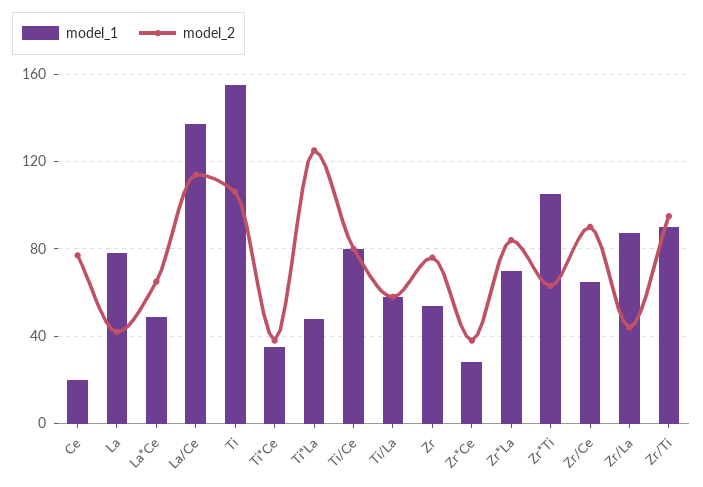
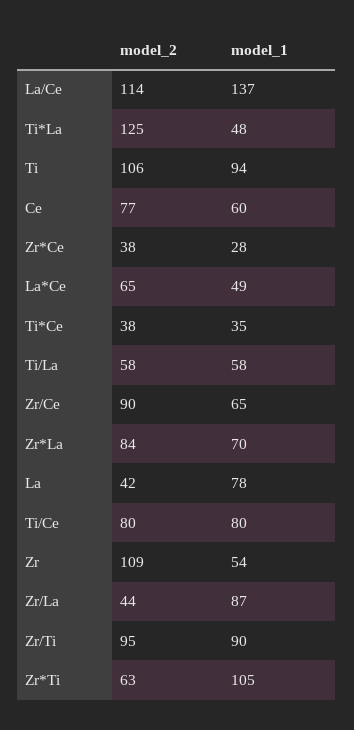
model_1, Ce: 20 -> 60
model_1, Ti: 155 -> 94
model_2, Zr: 75 -> 109

